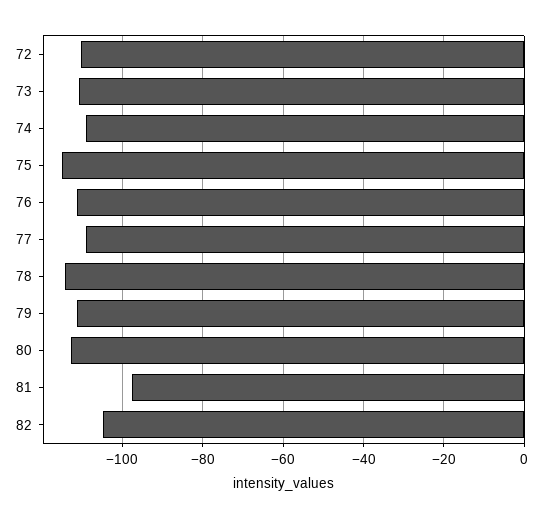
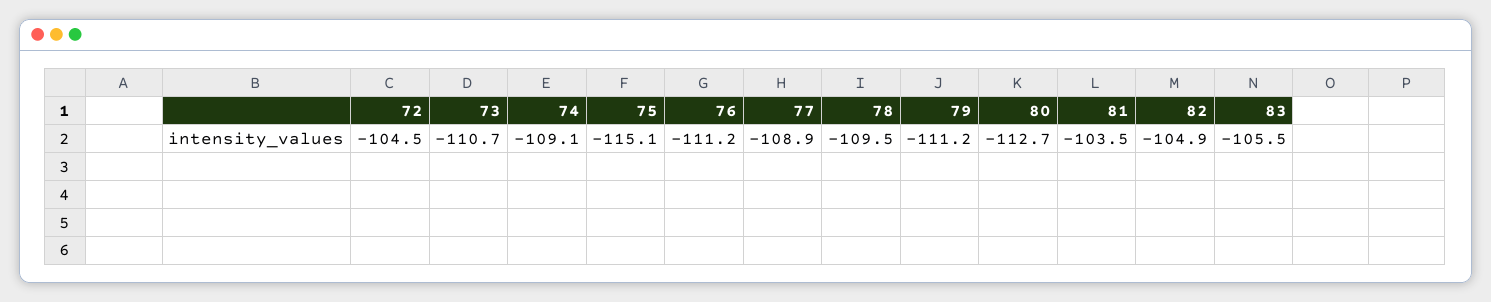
72: -110 -> -104.5
78: -114 -> -109.5
81: -98 -> -103.5
83: none -> -105.5

